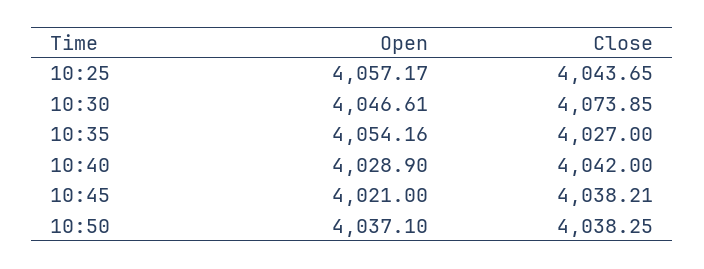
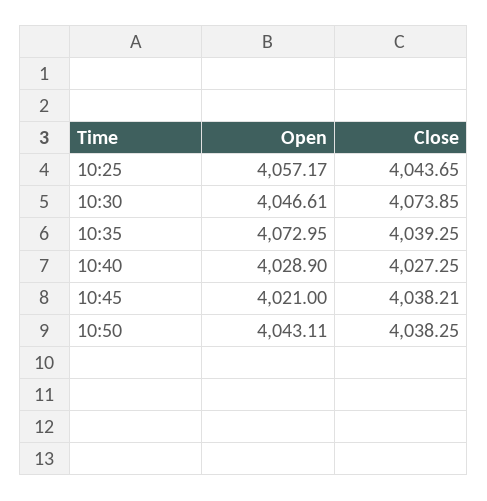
Open, 10:35: 4054.16 -> 4072.95
Close, 10:35: 4027 -> 4039.25
Close, 10:40: 4042 -> 4027.25
Open, 10:50: 4037.1 -> 4043.11

